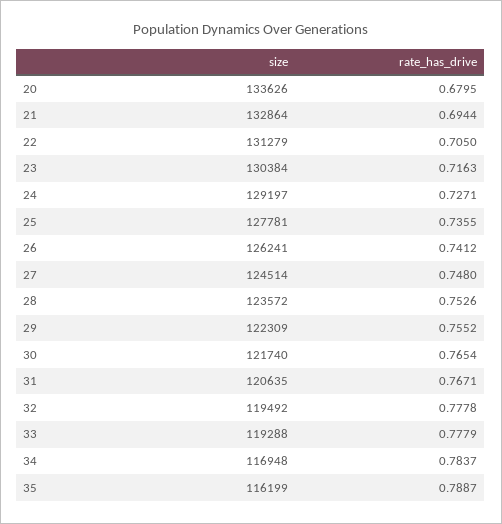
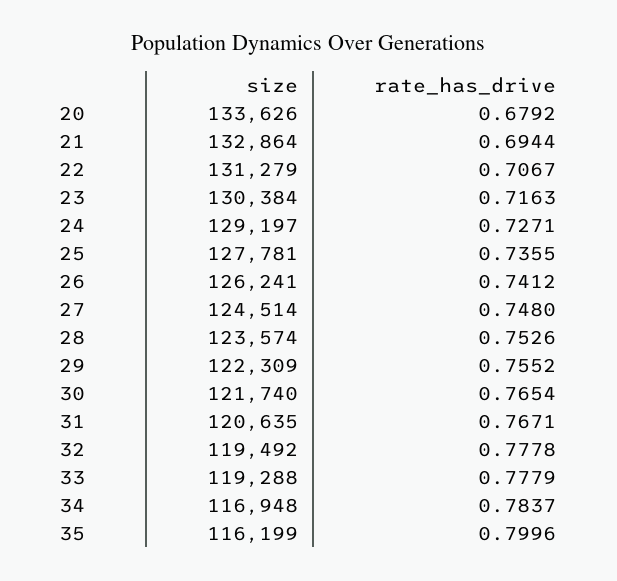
rate_has_drive, 20: 0.6795 -> 0.6792
rate_has_drive, 22: 0.705 -> 0.7067
size, 28: 123572 -> 123574
rate_has_drive, 35: 0.7887 -> 0.7996

